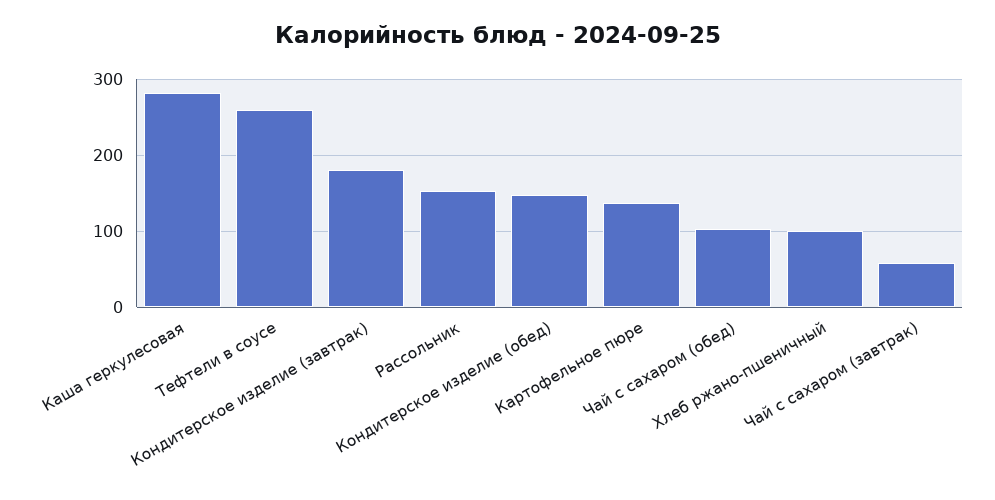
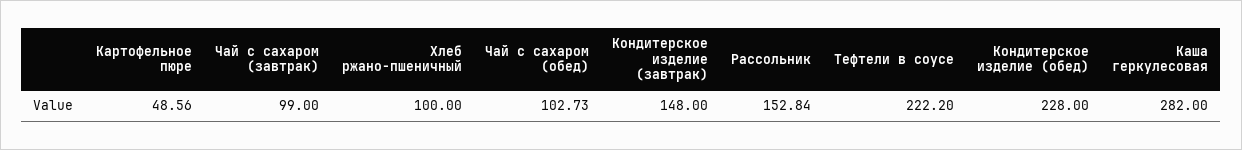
Тефтели в соусе: 260 -> 222.2
Кондитерское изделие (завтрак): 180 -> 148
Кондитерское изделие (обед): 150 -> 228
Картофельное пюре: 140 -> 48.56
Чай с сахаром (завтрак): 60 -> 99

